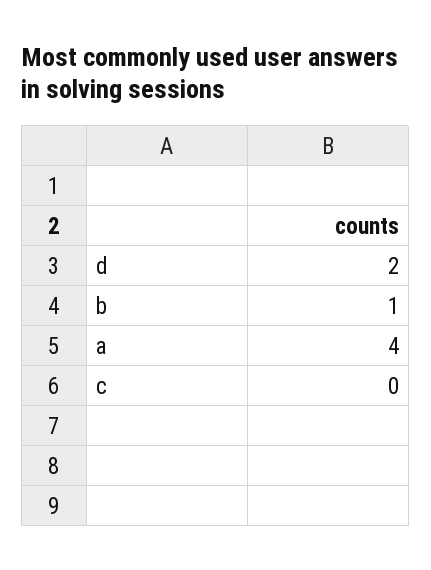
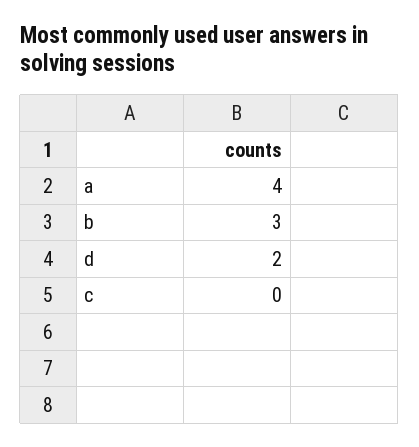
b: 1 -> 3

